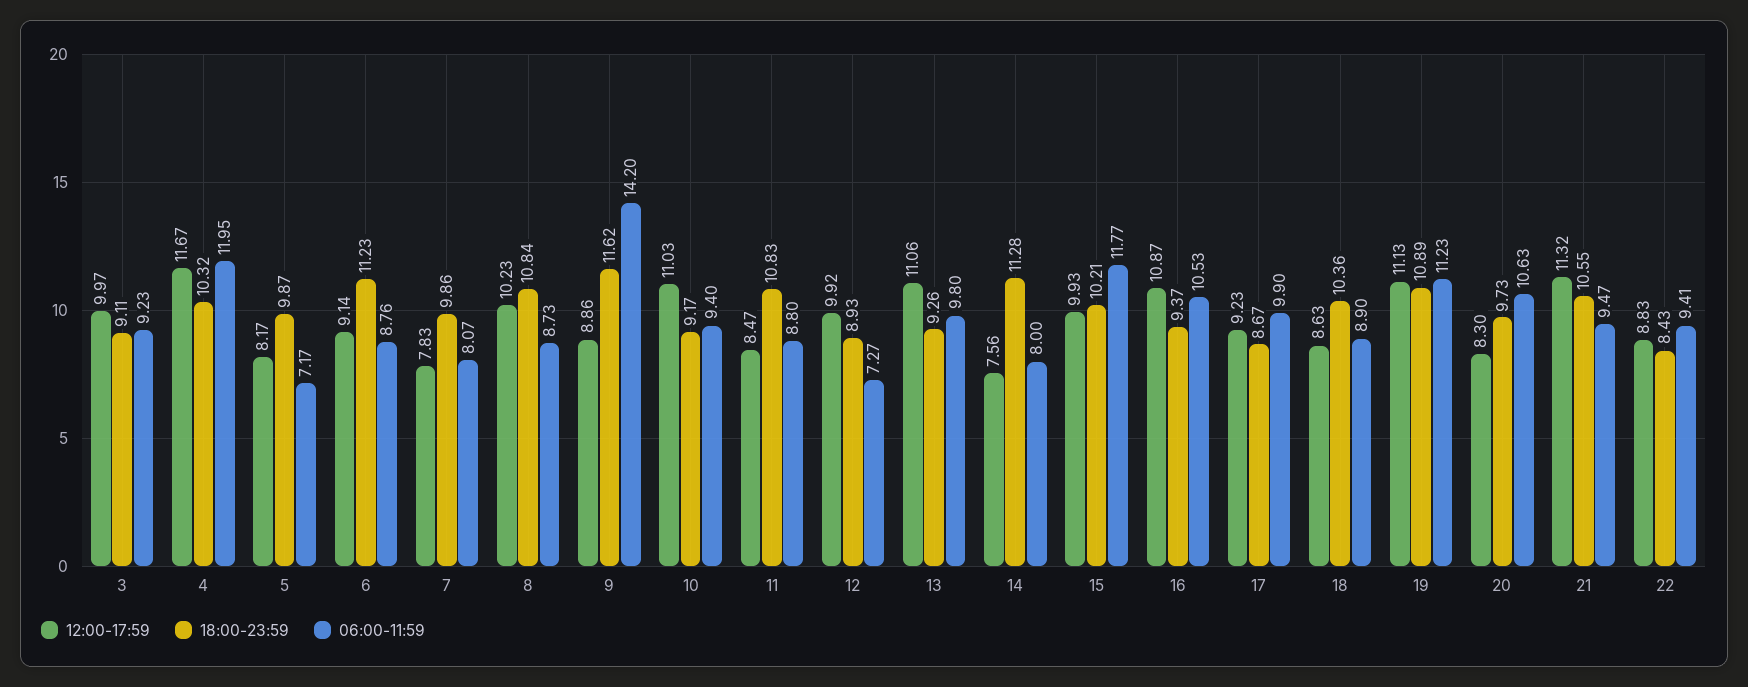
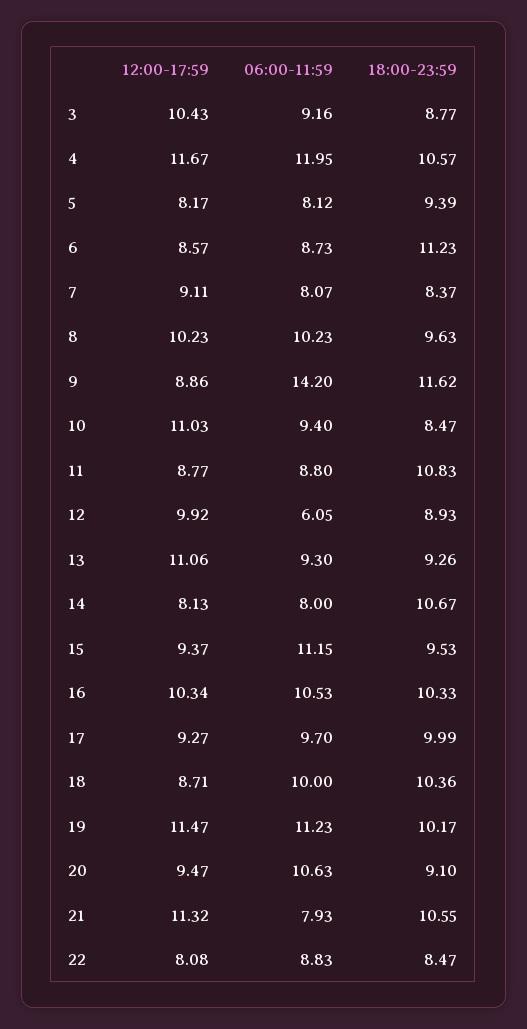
12:00-17:59, 3: 9.97 -> 10.43
18:00-23:59, 3: 9.11 -> 8.77
06:00-11:59, 3: 9.23 -> 9.16
18:00-23:59, 4: 10.32 -> 10.57
18:00-23:59, 5: 9.87 -> 9.39
06:00-11:59, 5: 7.17 -> 8.12
12:00-17:59, 6: 9.14 -> 8.57
06:00-11:59, 6: 8.76 -> 8.73
12:00-17:59, 7: 7.83 -> 9.11
18:00-23:59, 7: 9.86 -> 8.37
18:00-23:59, 8: 10.84 -> 9.63
06:00-11:59, 8: 8.73 -> 10.23
18:00-23:59, 10: 9.17 -> 8.47
12:00-17:59, 11: 8.47 -> 8.77
06:00-11:59, 12: 7.27 -> 6.05
06:00-11:59, 13: 9.8 -> 9.3
12:00-17:59, 14: 7.56 -> 8.13
18:00-23:59, 14: 11.28 -> 10.67
12:00-17:59, 15: 9.93 -> 9.37
18:00-23:59, 15: 10.21 -> 9.53
06:00-11:59, 15: 11.77 -> 11.15
12:00-17:59, 16: 10.87 -> 10.34
18:00-23:59, 16: 9.37 -> 10.33
12:00-17:59, 17: 9.23 -> 9.27
18:00-23:59, 17: 8.67 -> 9.99
06:00-11:59, 17: 9.9 -> 9.7
12:00-17:59, 18: 8.63 -> 8.71
06:00-11:59, 18: 8.9 -> 10
12:00-17:59, 19: 11.13 -> 11.47
18:00-23:59, 19: 10.89 -> 10.17
12:00-17:59, 20: 8.3 -> 9.47
18:00-23:59, 20: 9.73 -> 9.1
06:00-11:59, 21: 9.47 -> 7.93
12:00-17:59, 22: 8.83 -> 8.08
18:00-23:59, 22: 8.43 -> 8.47
06:00-11:59, 22: 9.41 -> 8.83

